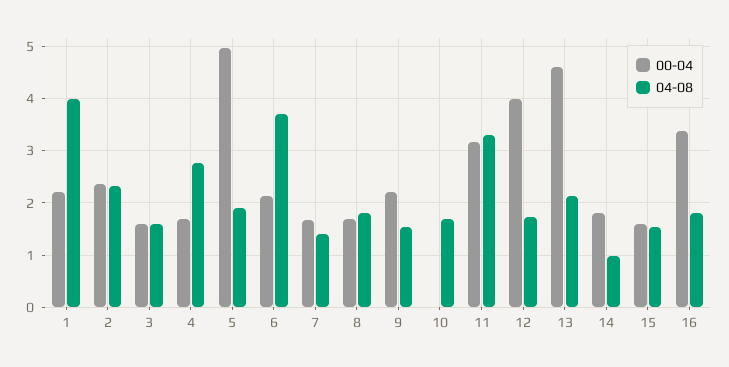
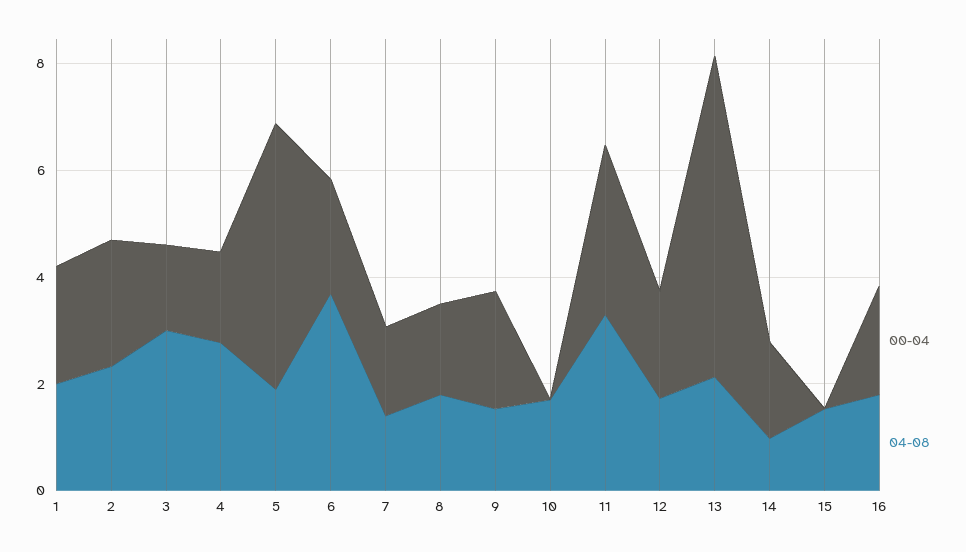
04-08, 1: 4 -> 2
04-08, 3: 1.6 -> 3
00-04, 12: 4 -> 2
00-04, 13: 4.6 -> 6
00-04, 15: 1.6 -> 0
00-04, 16: 3.4 -> 2

